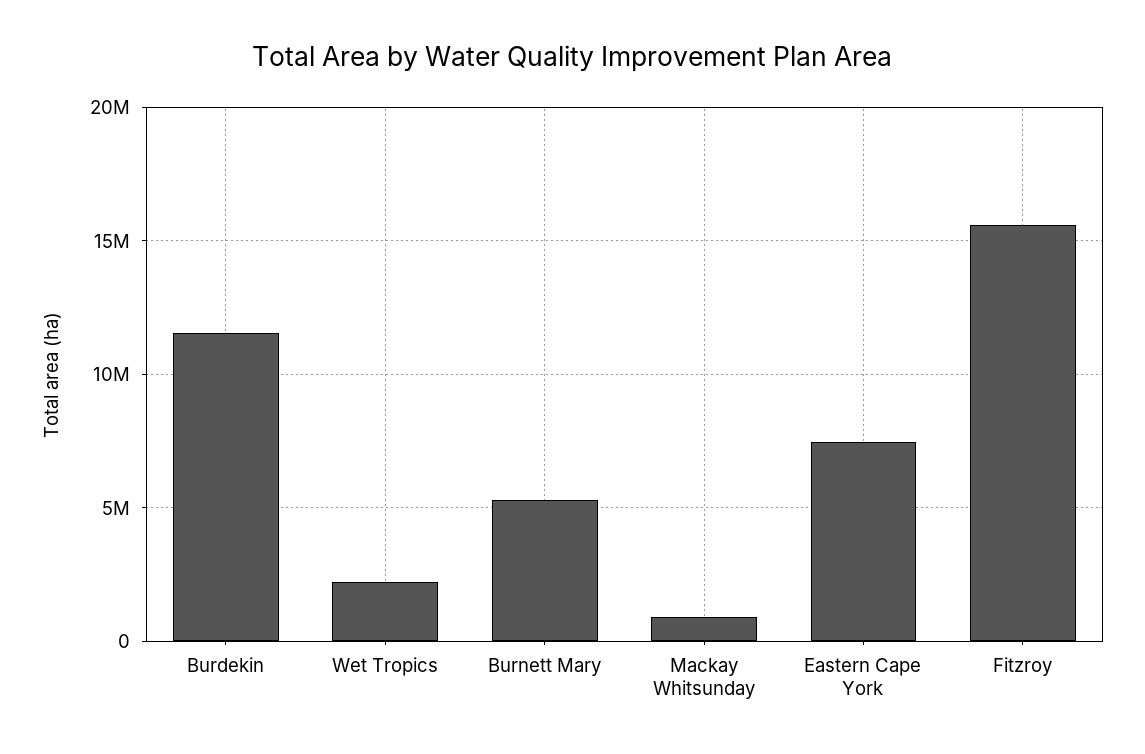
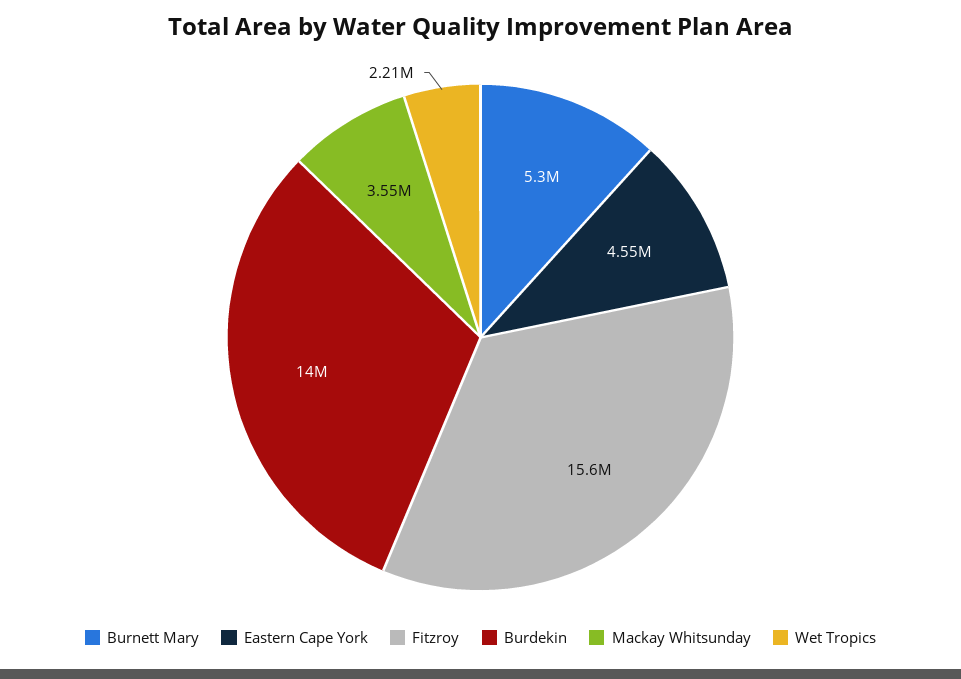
Burdekin: 11500000 -> 14000000
Mackay Whitsunday: 1000000 -> 3550000
Eastern Cape York: 7500000 -> 4550000

